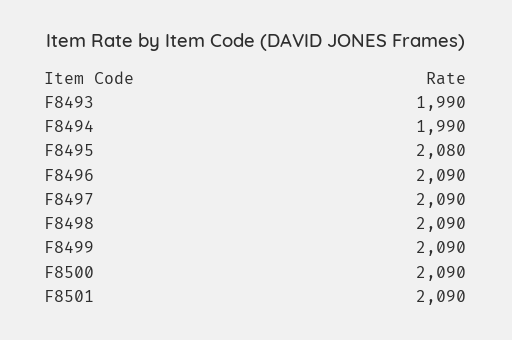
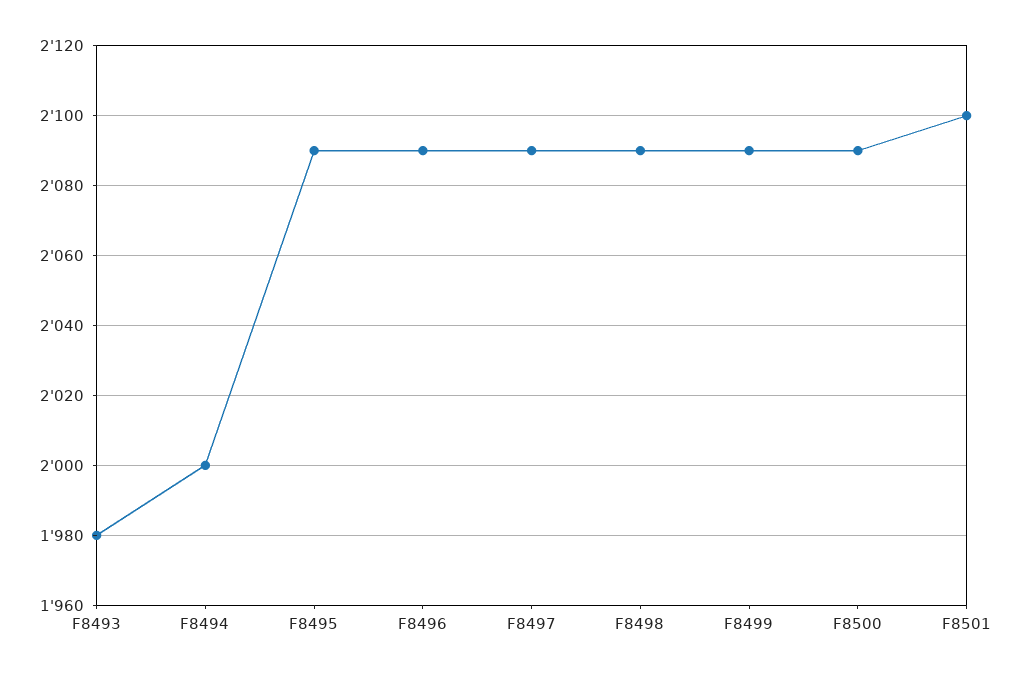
F8493: 1990 -> 1980
F8494: 1990 -> 2000
F8495: 2080 -> 2090
F8501: 2090 -> 2100

